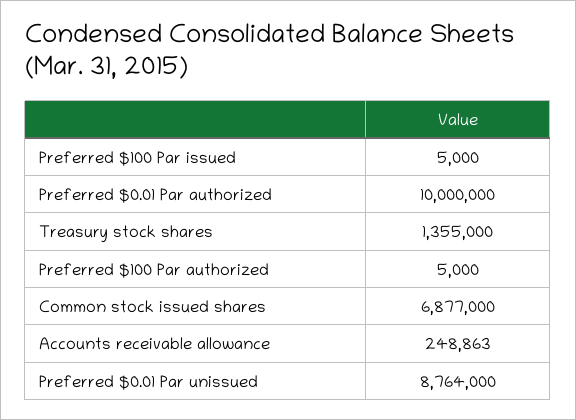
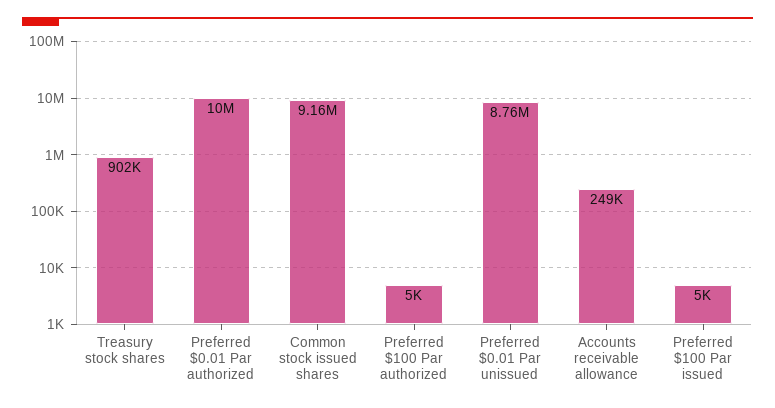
Treasury stock shares: 1355000 -> 902000
Common stock issued shares: 6877000 -> 9160000

